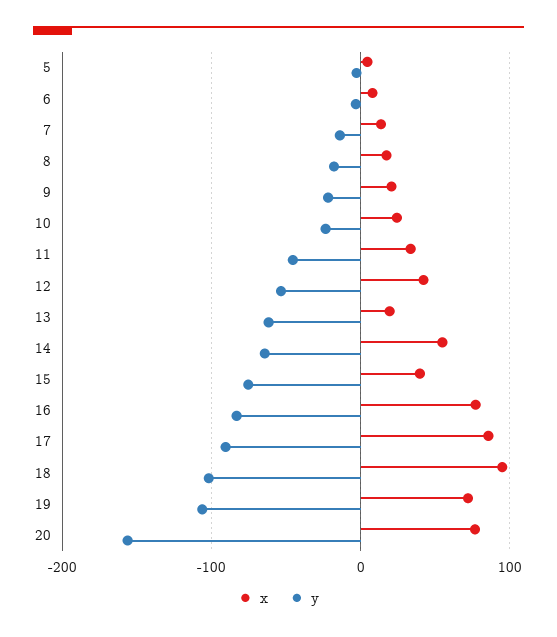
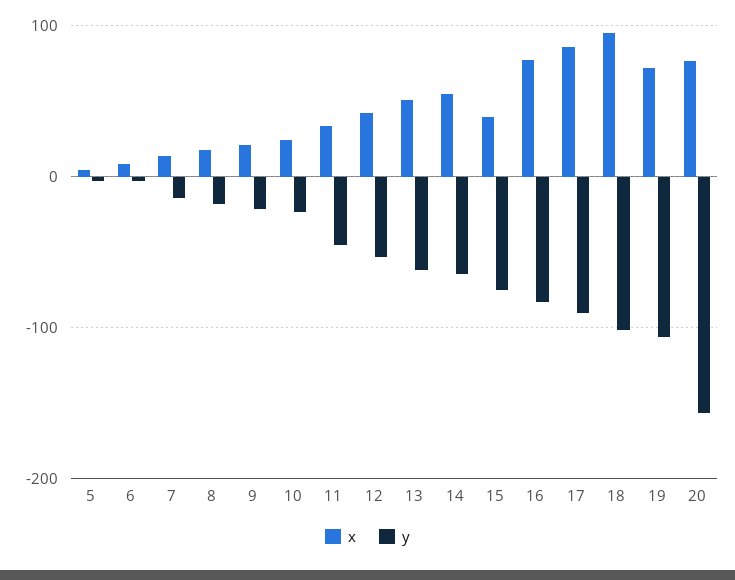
x, 13: 20 -> 50

